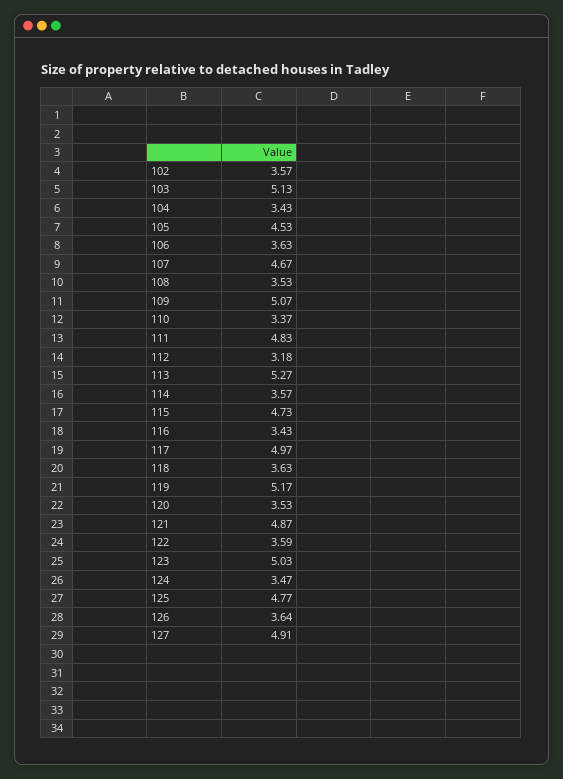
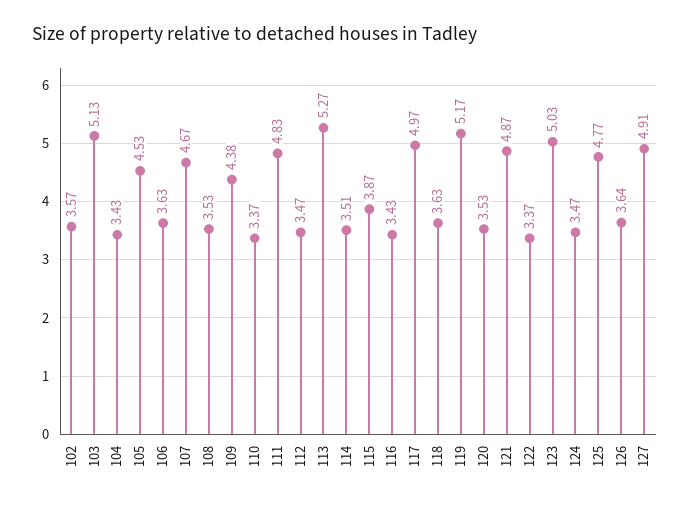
109: 5.07 -> 4.38
112: 3.18 -> 3.47
114: 3.57 -> 3.51
115: 4.73 -> 3.87
122: 3.59 -> 3.37

